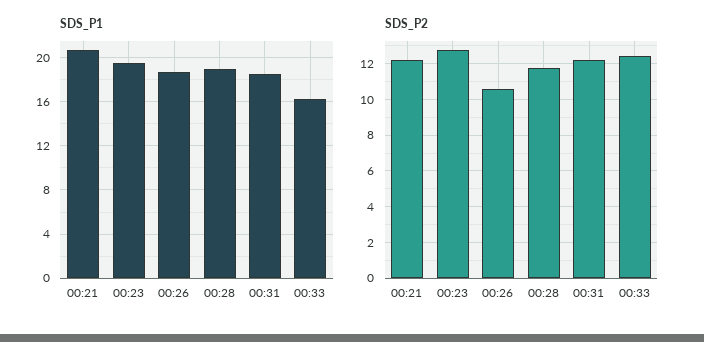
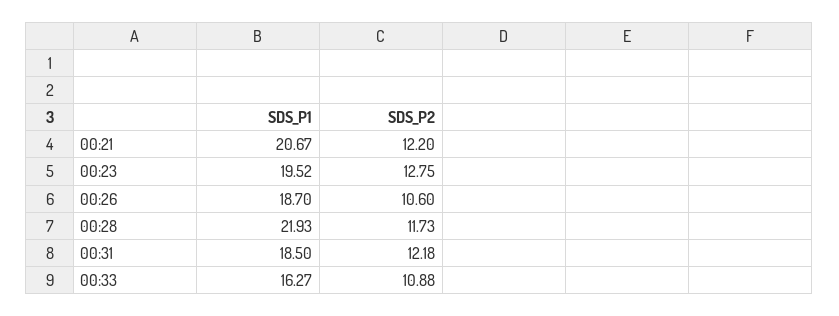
SDS_P1, 00:28: 19 -> 21.93
SDS_P2, 00:33: 12.5 -> 10.88

